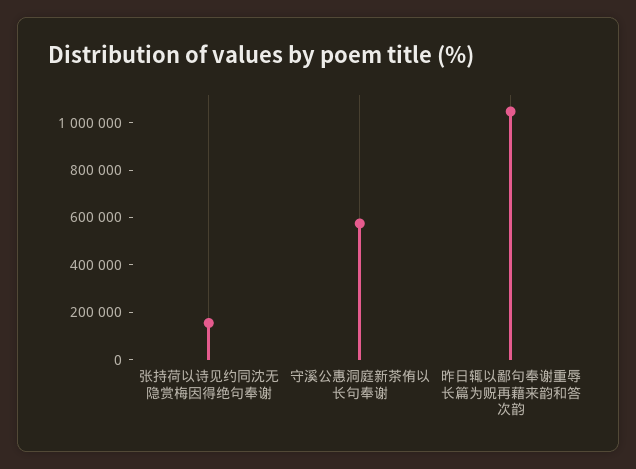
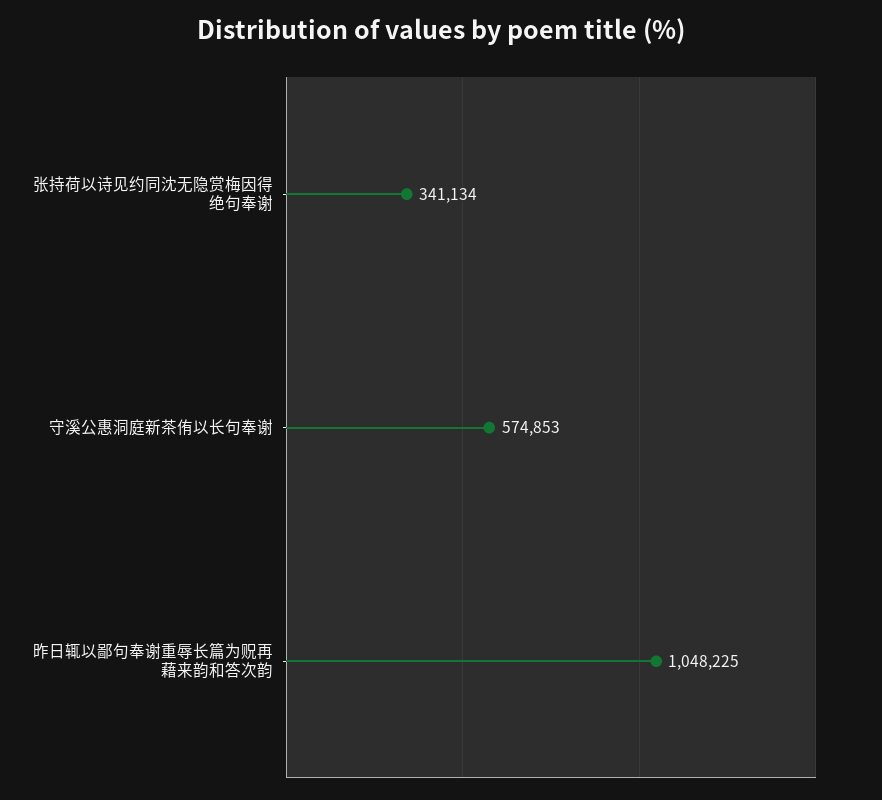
张持荷以诗见约同沈无隐赏梅因得绝句奉谢: 150000 -> 341134

